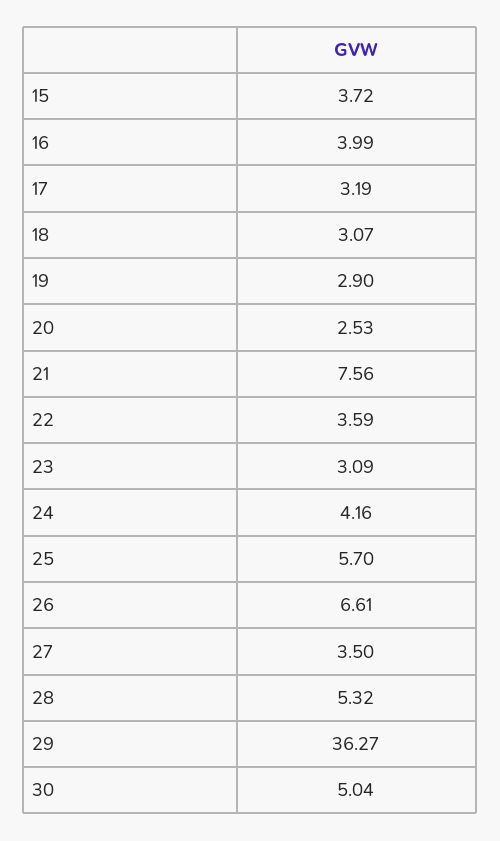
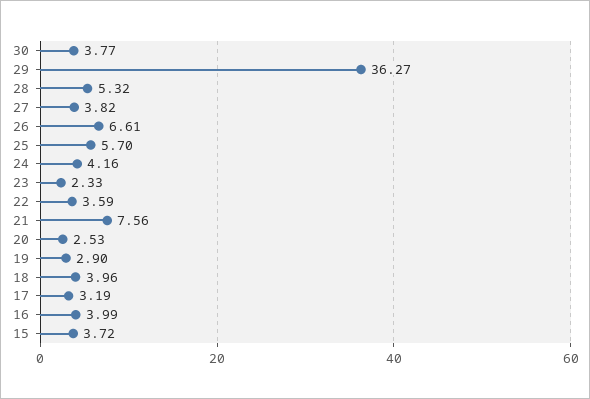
18: 3.07 -> 3.96
23: 3.09 -> 2.33
27: 3.5 -> 3.82
30: 5.04 -> 3.77

